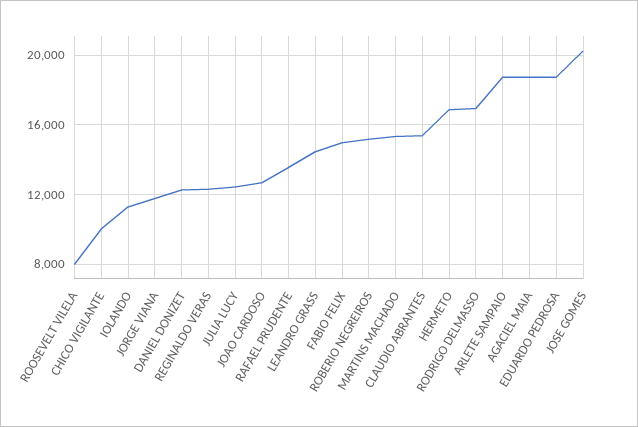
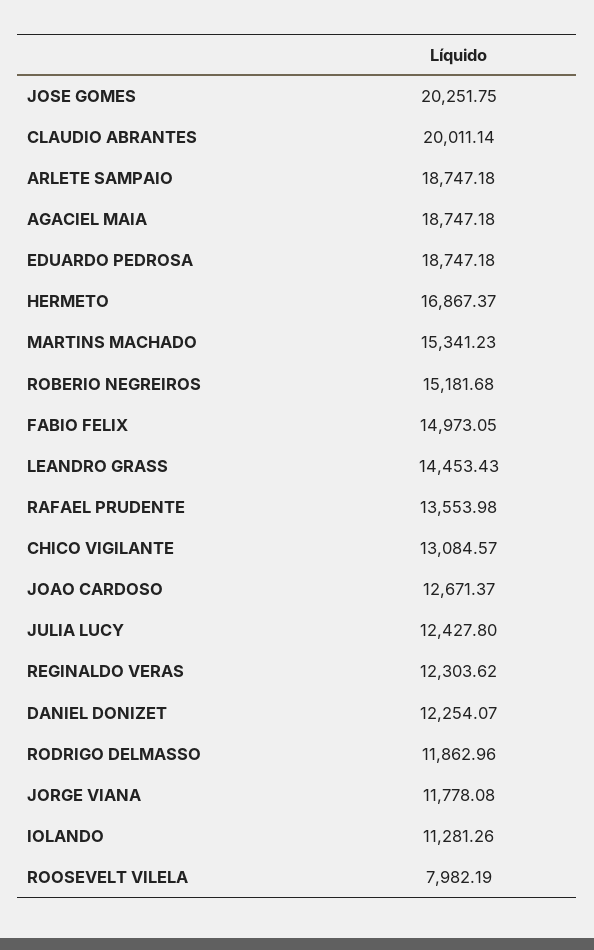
CHICO VIGILANTE: 10000 -> 13084.57
CLAUDIO ABRANTES: 15500 -> 20011.14
RODRIGO DELMASSO: 17000 -> 11862.96

